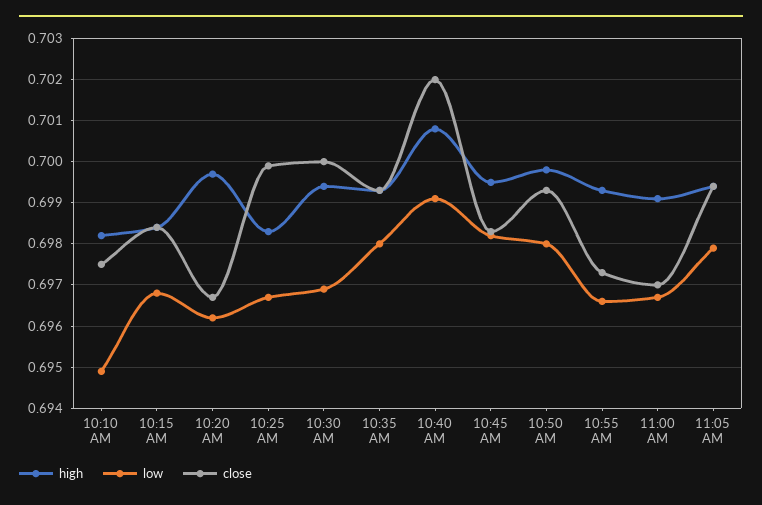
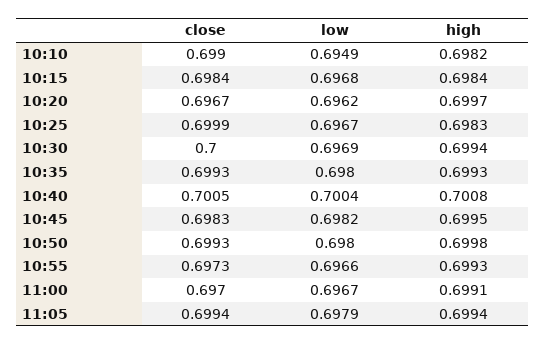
close, 10:10 AM: 0.6975 -> 0.699
low, 10:40 AM: 0.699 -> 0.7004
close, 10:40 AM: 0.702 -> 0.7005

